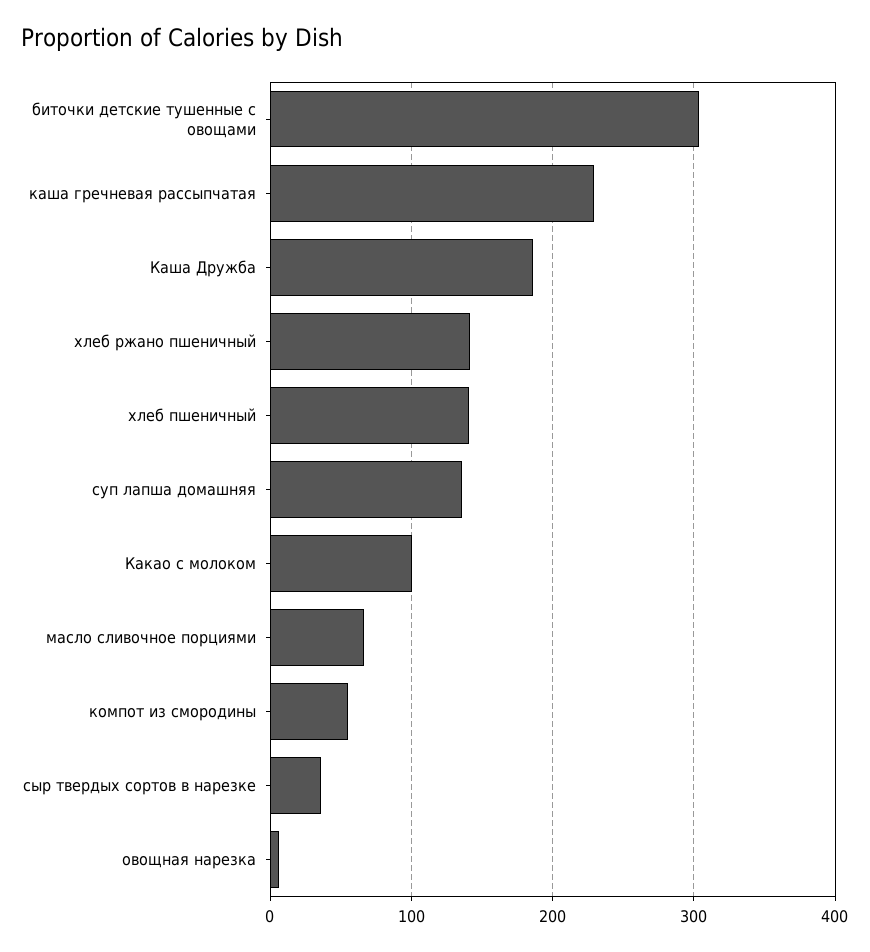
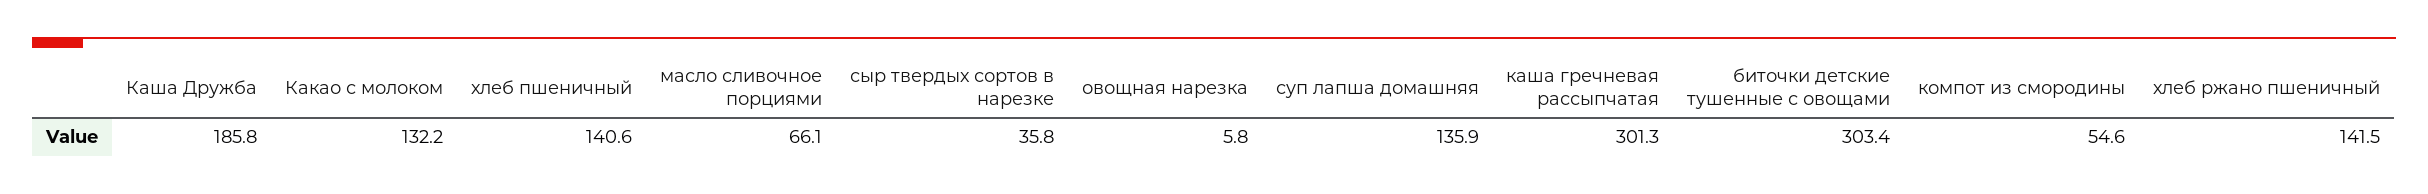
каша гречневая рассыпчатая: 230 -> 301.3
Какао с молоком: 100 -> 132.2

